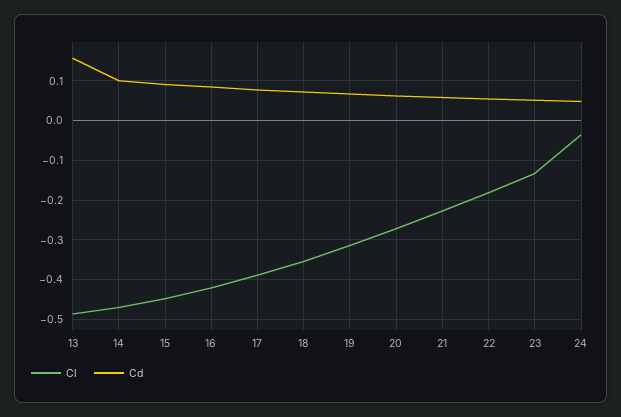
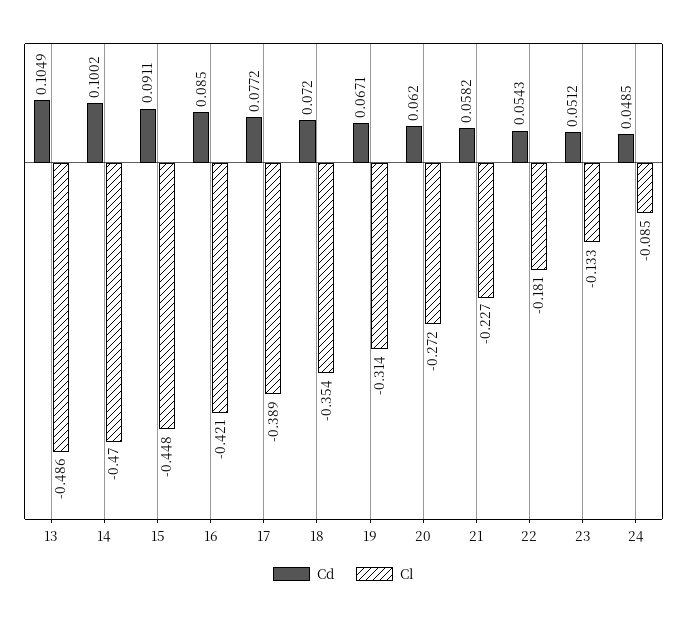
Cd, 13: 0.16 -> 0.1049
Cl, 24: -0.04 -> -0.085

